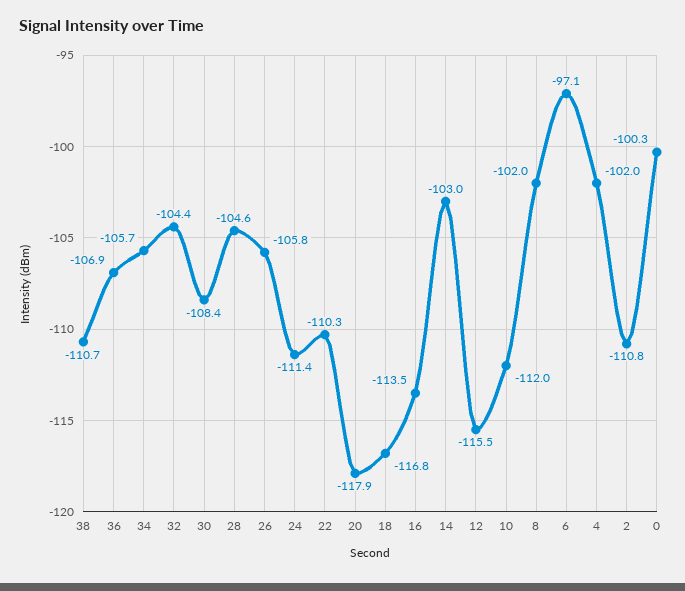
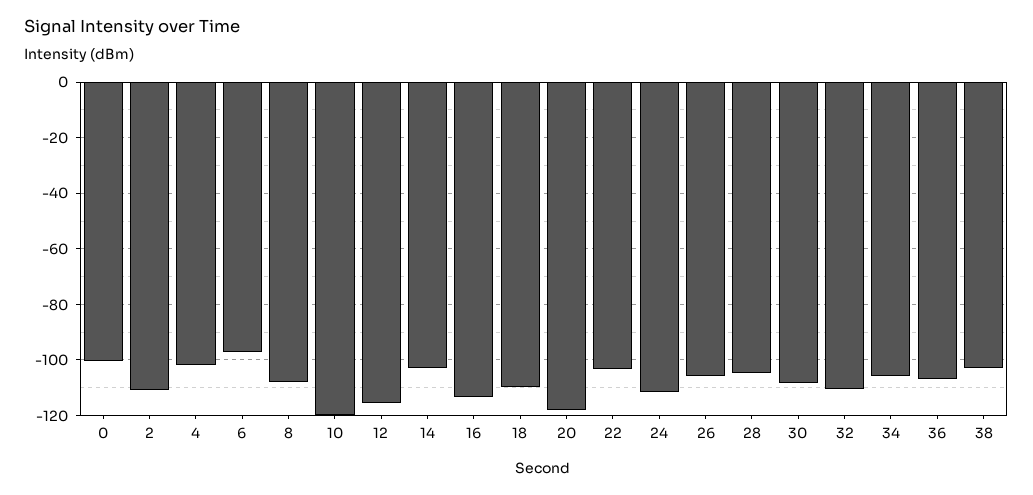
38: -110.7 -> -102.5
32: -104.4 -> -110
22: -110.3 -> -102.5
18: -116.8 -> -110
10: -112 -> -120
8: -102 -> -107.5

